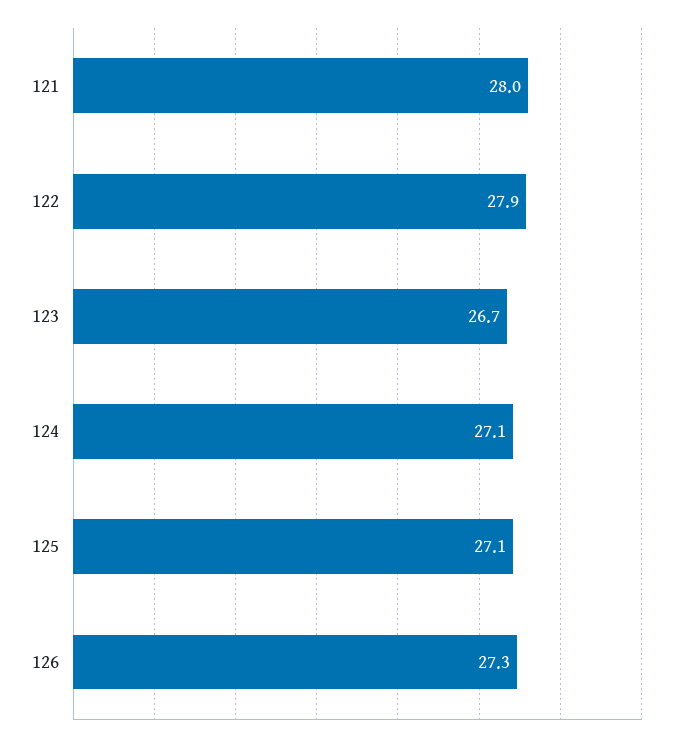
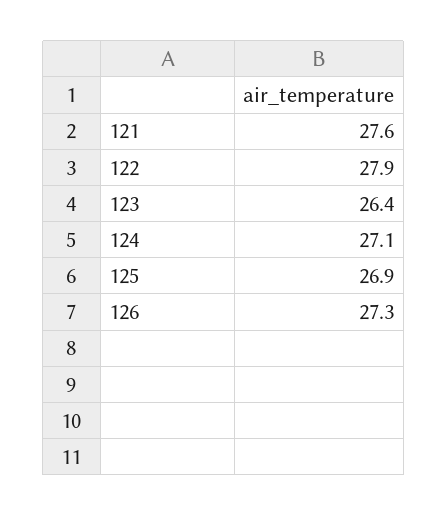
121: 28 -> 27.6
123: 26.7 -> 26.4
125: 27.1 -> 26.9

